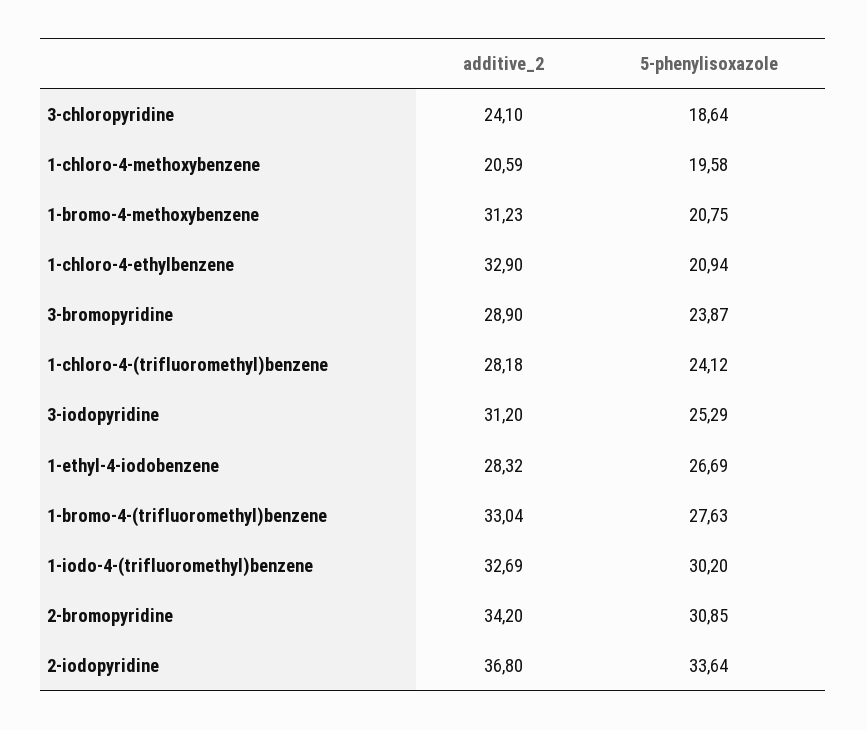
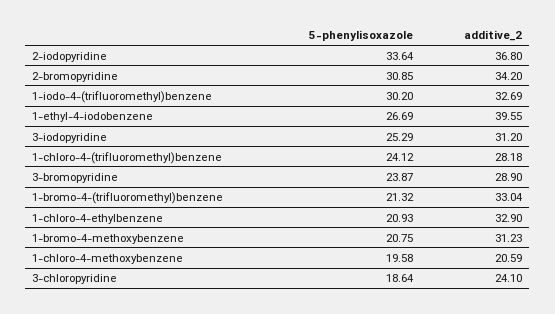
5-phenylisoxazole, 1-chloro-4-ethylbenzene: 20.94 -> 20.93
additive_2, 1-ethyl-4-iodobenzene: 28.32 -> 39.55
5-phenylisoxazole, 1-bromo-4-(trifluoromethyl)benzene: 27.63 -> 21.32

